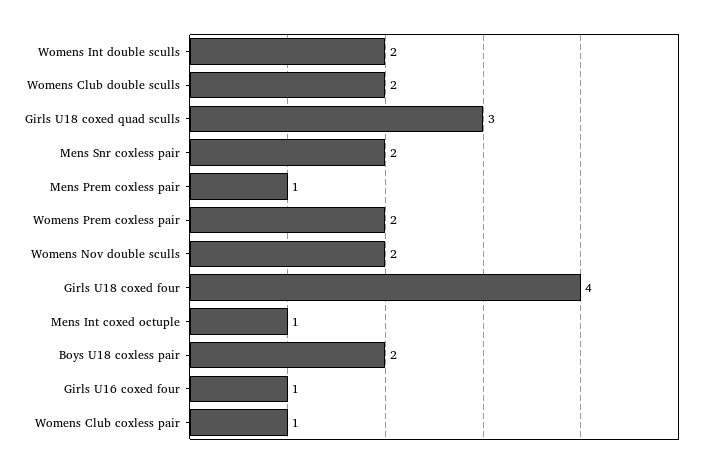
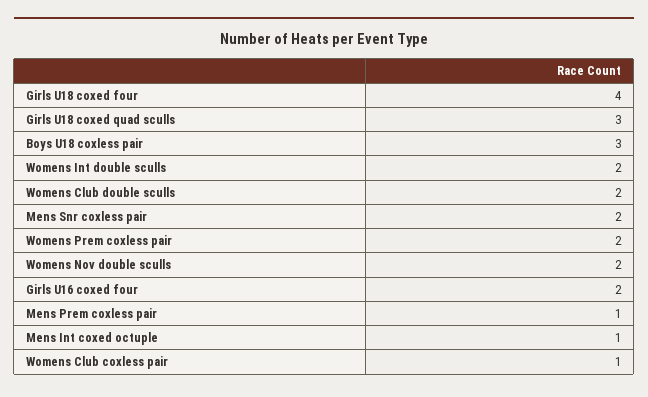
Boys U18 coxless pair: 2 -> 3
Girls U16 coxed four: 1 -> 2

